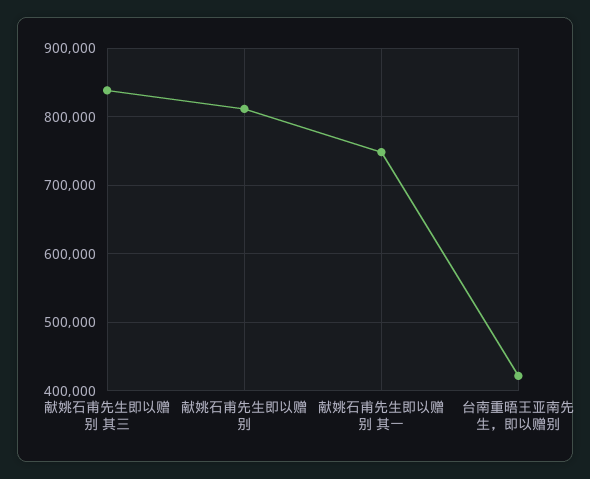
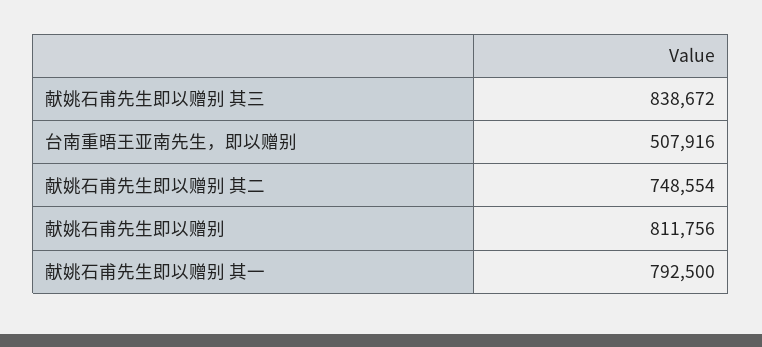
献姚石甫先生即以赠别 其一: 750000 -> 792500
台南重晤王亚南先生，即以赠别: 420000 -> 507916
献姚石甫先生即以赠别 其二: none -> 748554

